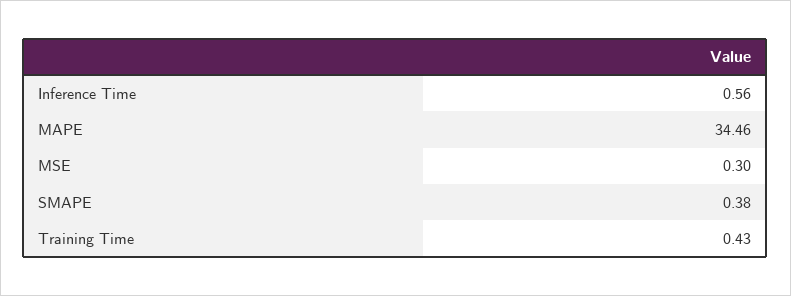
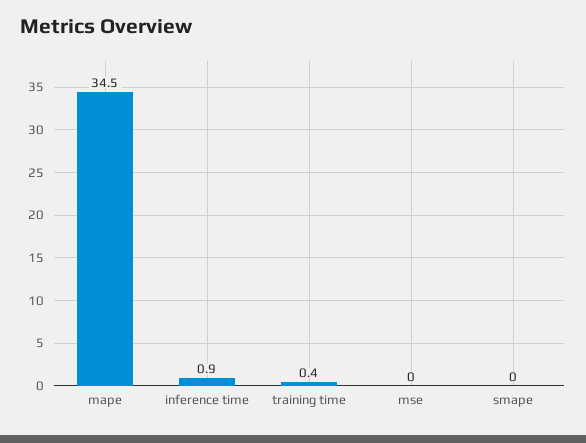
Inference Time: 0.56 -> 0.9
MSE: 0.3 -> 0
SMAPE: 0.38 -> 0

